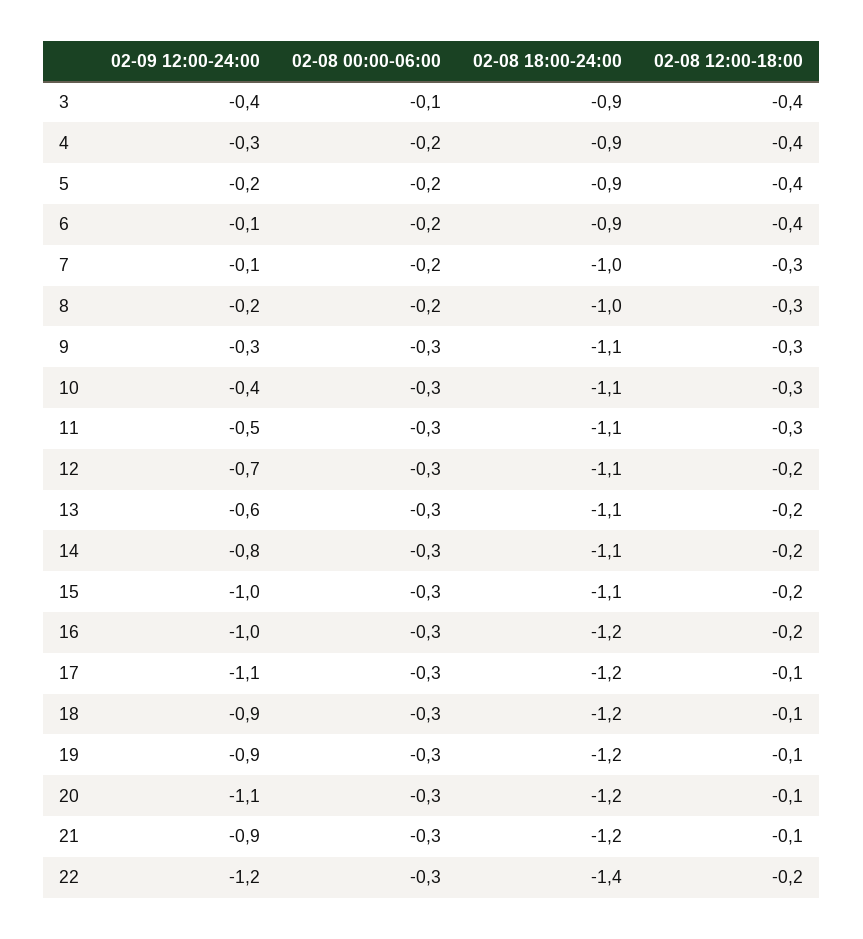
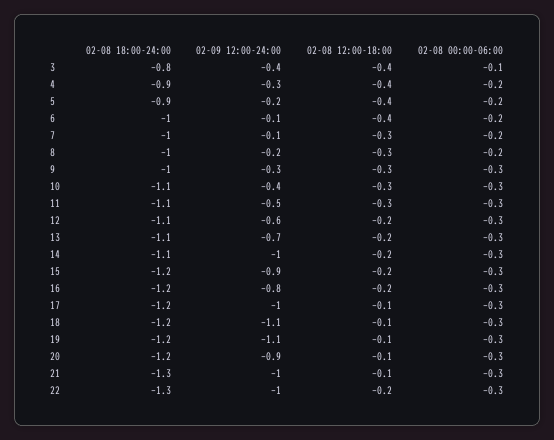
02-08 18:00-24:00, 3: -0.9 -> -0.8
02-08 18:00-24:00, 6: -0.9 -> -1
02-08 18:00-24:00, 9: -1.1 -> -1
02-09 12:00-24:00, 12: -0.7 -> -0.6
02-09 12:00-24:00, 13: -0.6 -> -0.7
02-09 12:00-24:00, 14: -0.8 -> -1
02-09 12:00-24:00, 15: -1 -> -0.9
02-08 18:00-24:00, 15: -1.1 -> -1.2
02-09 12:00-24:00, 16: -1 -> -0.8
02-09 12:00-24:00, 17: -1.1 -> -1
02-09 12:00-24:00, 18: -0.9 -> -1.1
02-09 12:00-24:00, 19: -0.9 -> -1.1
02-09 12:00-24:00, 20: -1.1 -> -0.9
02-09 12:00-24:00, 21: -0.9 -> -1
02-08 18:00-24:00, 21: -1.2 -> -1.3
02-09 12:00-24:00, 22: -1.2 -> -1
02-08 18:00-24:00, 22: -1.4 -> -1.3

